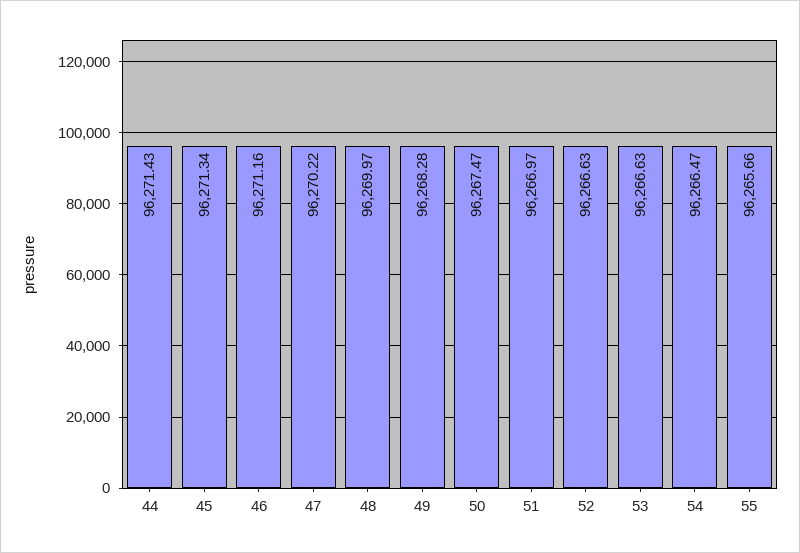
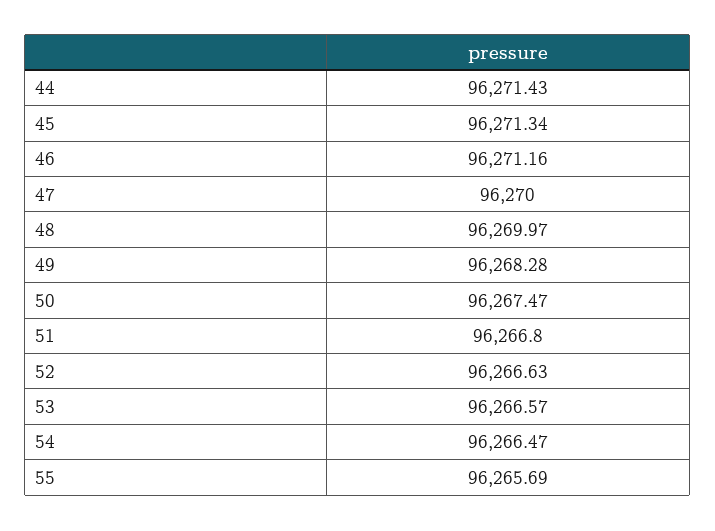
47: 96270.22 -> 96270
51: 96266.97 -> 96266.8
53: 96266.63 -> 96266.57
55: 96265.66 -> 96265.69

